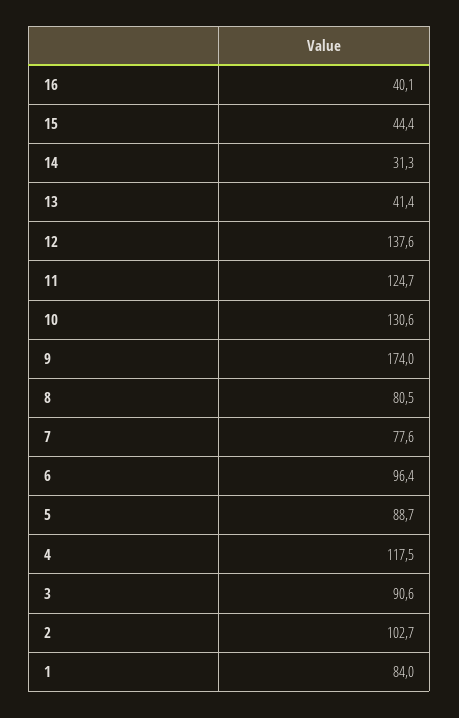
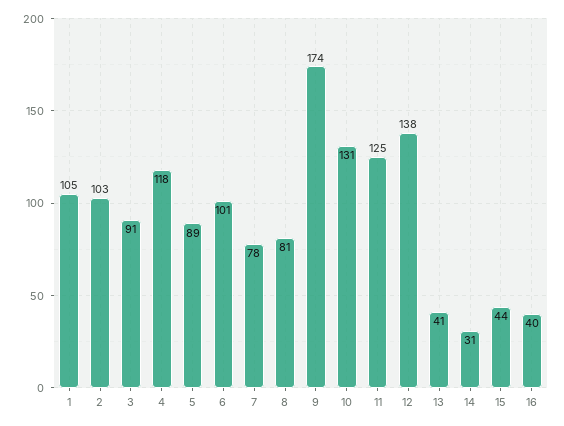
6: 96.4 -> 101
1: 84 -> 105

